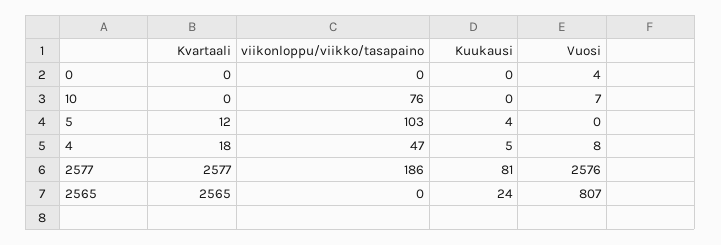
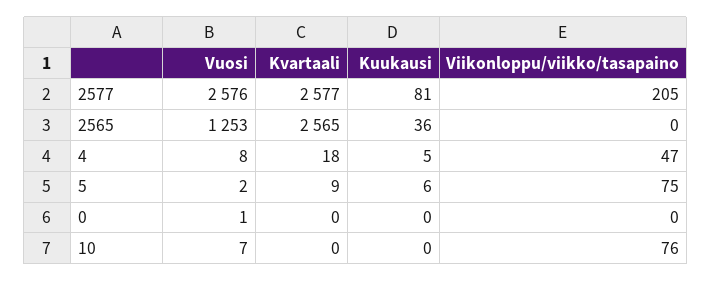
Vuosi, 0: 4 -> 1
Kvartaali, 5: 12 -> 9
viikonloppu/viikko/tasapaino, 5: 103 -> 75
Kuukausi, 5: 4 -> 6
Vuosi, 5: 0 -> 2
viikonloppu/viikko/tasapaino, 2577: 186 -> 205
Kuukausi, 2565: 24 -> 36
Vuosi, 2565: 807 -> 1253

